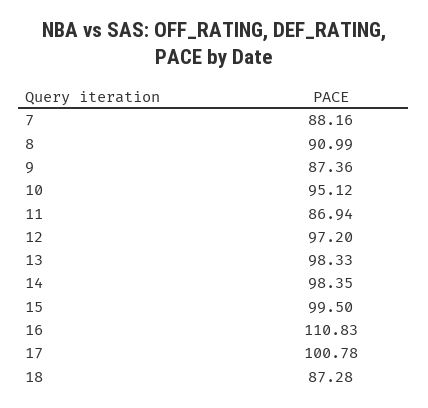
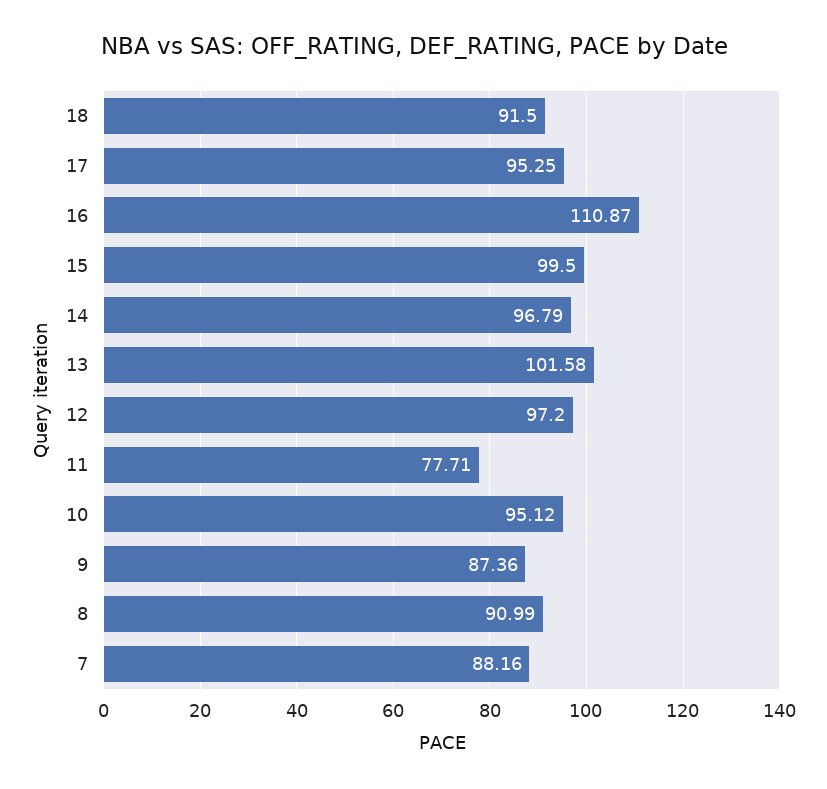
11: 86.94 -> 77.71
13: 98.33 -> 101.58
14: 98.35 -> 96.79
16: 110.83 -> 110.87
17: 100.78 -> 95.25
18: 87.28 -> 91.5

